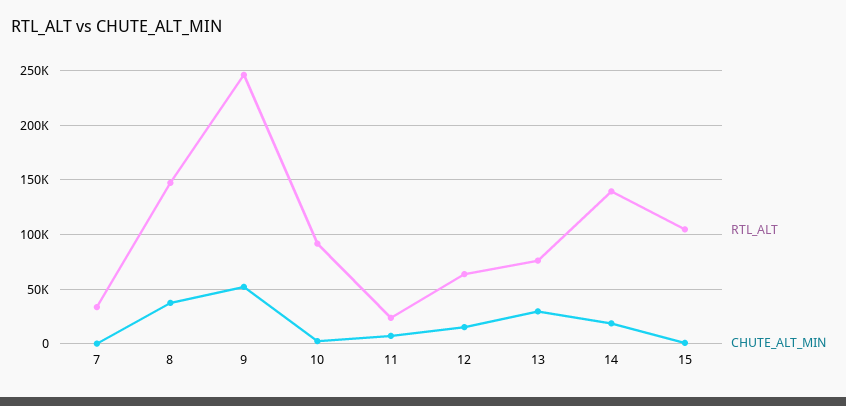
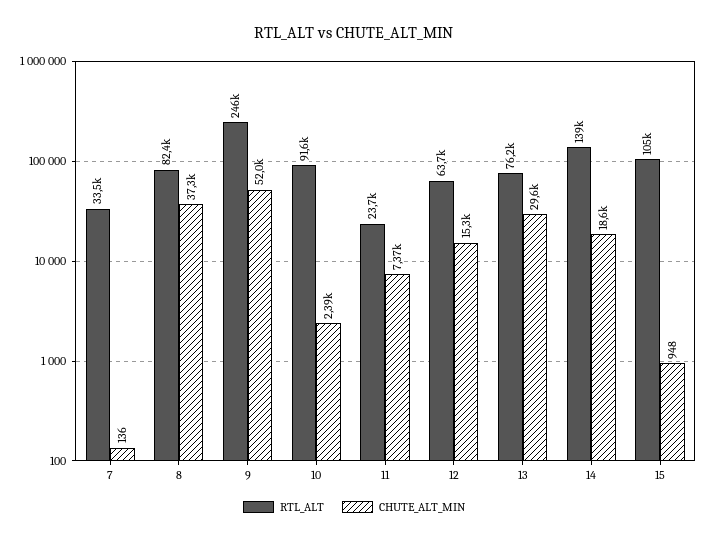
RTL_ALT, 8: 150000 -> 82400

